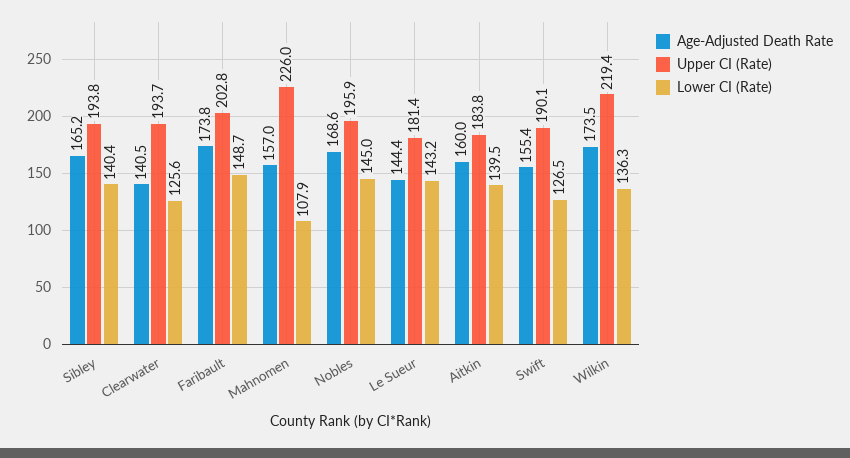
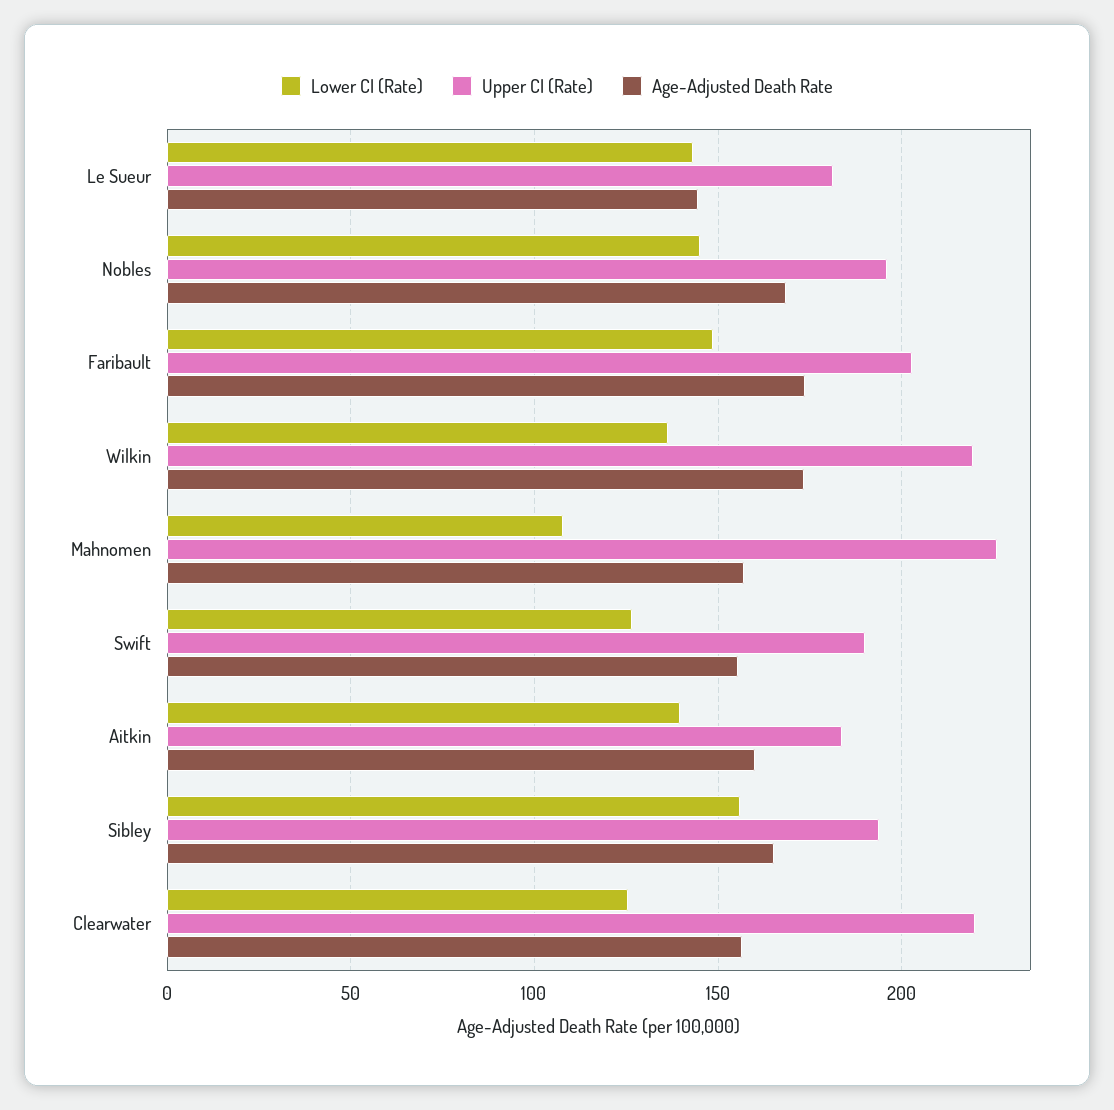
Lower CI (Rate), Sibley: 140.4 -> 155
Age-Adjusted Death Rate, Clearwater: 140.5 -> 155
Upper CI (Rate), Clearwater: 193.7 -> 220

